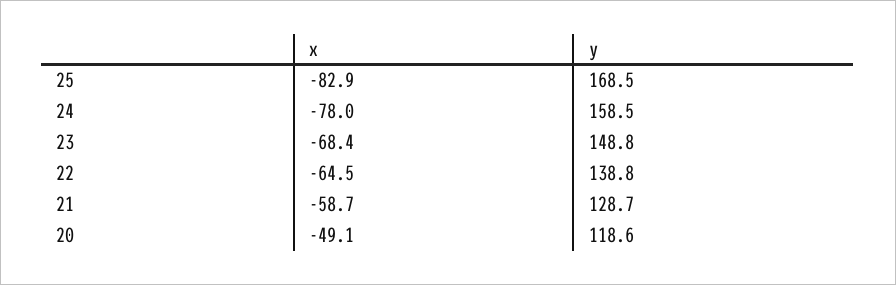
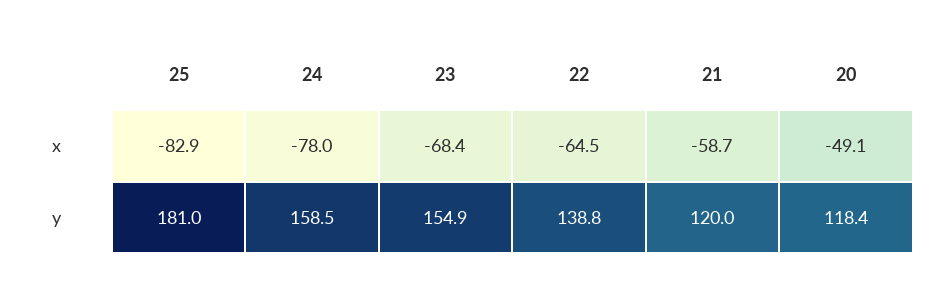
y, 25: 168.5 -> 181
y, 23: 148.8 -> 154.9
y, 21: 128.7 -> 120
y, 20: 118.6 -> 118.4

